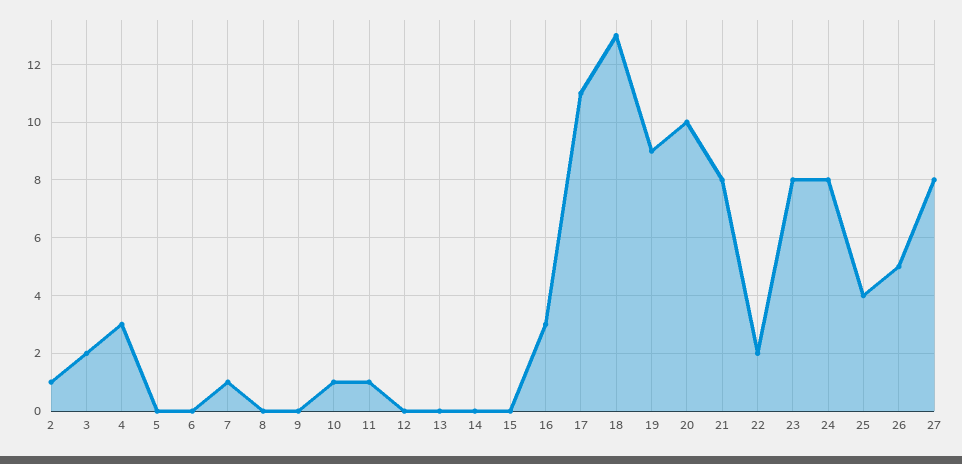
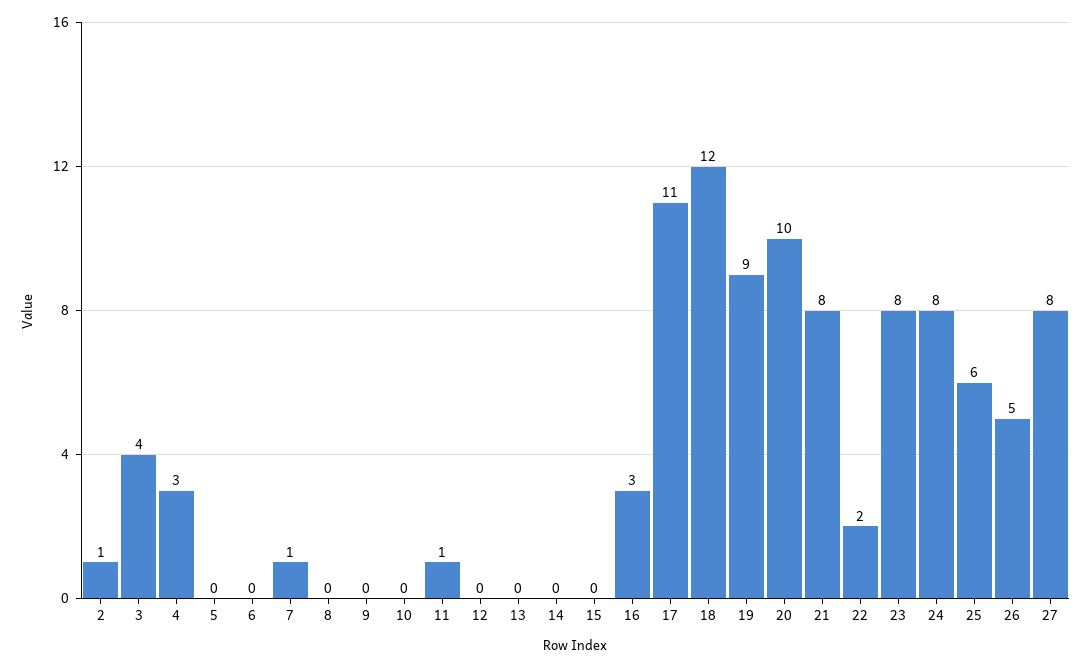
3: 2 -> 4
10: 1 -> 0
18: 13 -> 12
25: 4 -> 6

